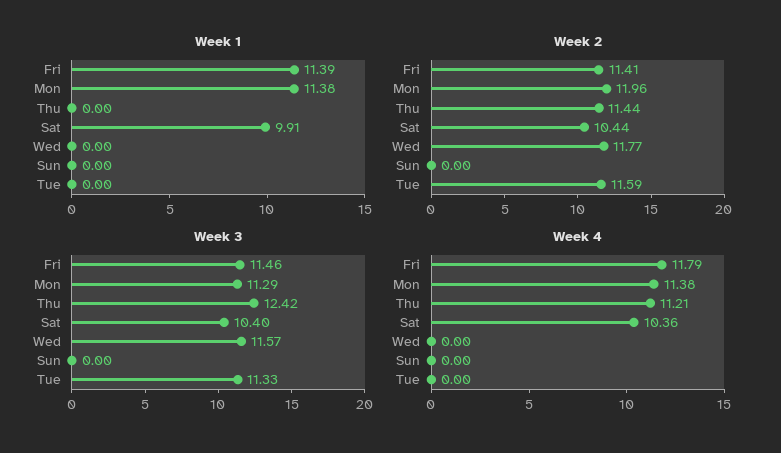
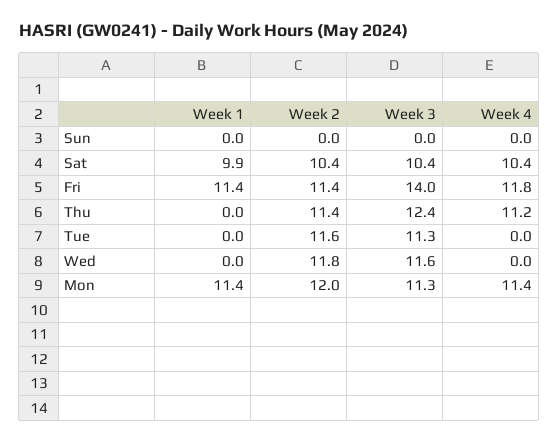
Week 3, Fri: 11.46 -> 14

